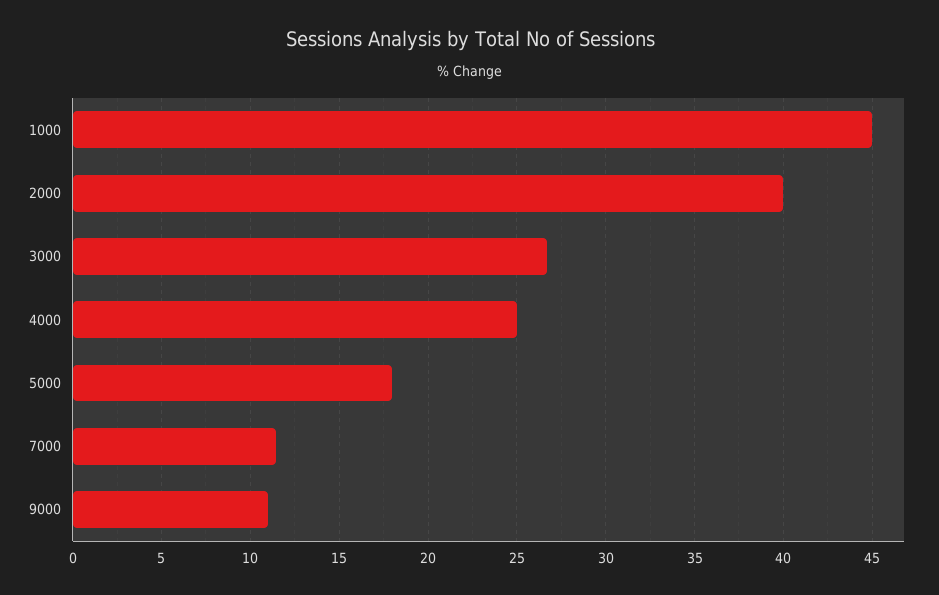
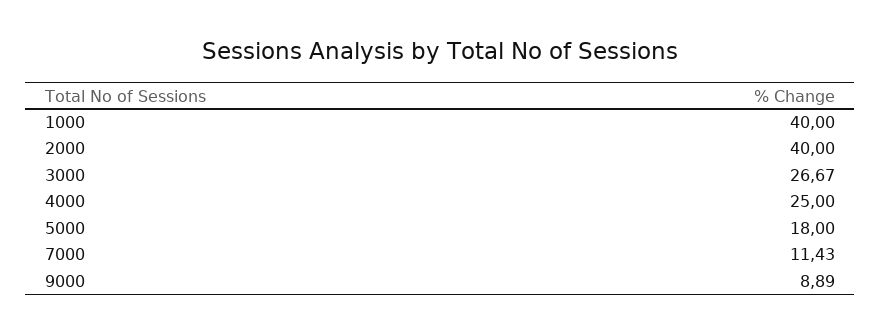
1000: 45 -> 40
9000: 11 -> 8.89

